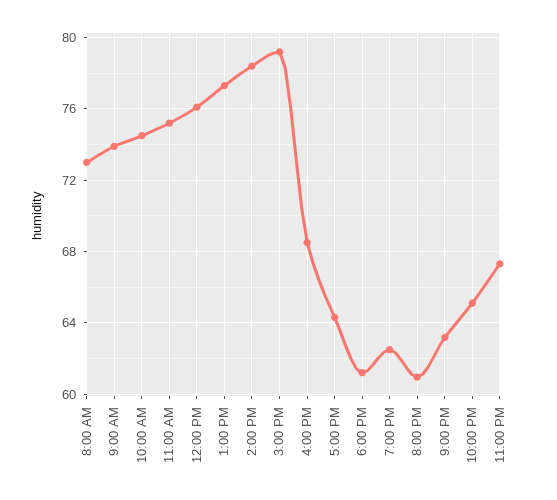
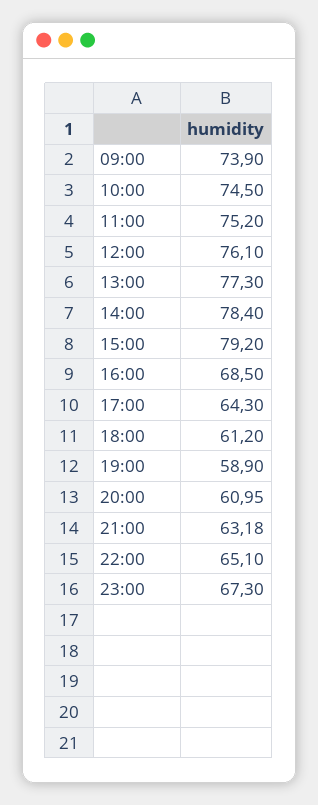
8:00 AM: 73 -> none
7:00 PM: 62.5 -> 58.9

